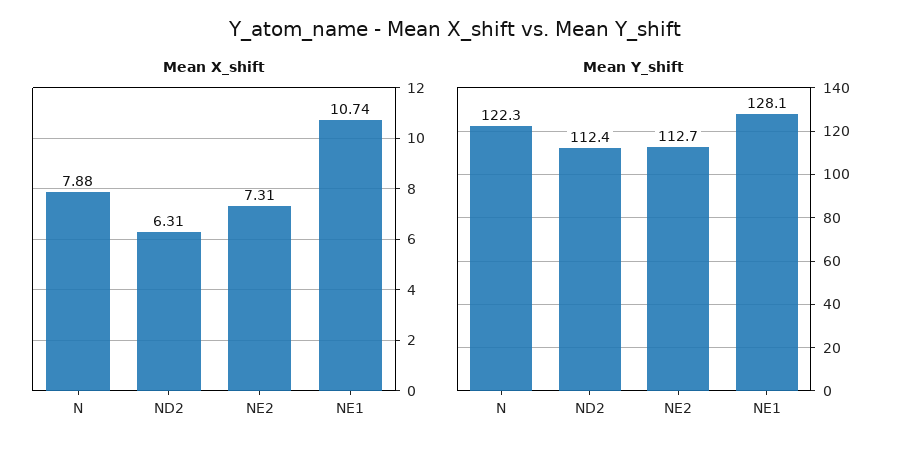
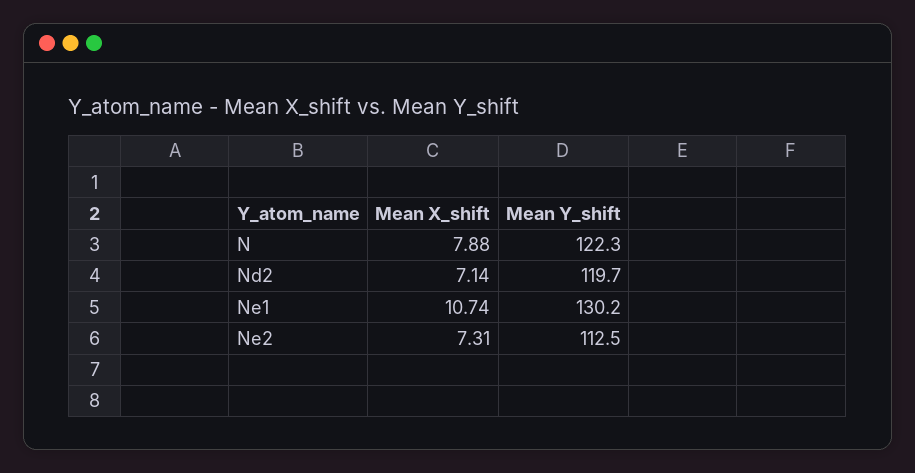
Mean X_shift, ND2: 6.31 -> 7.14
Mean Y_shift, ND2: 112.4 -> 119.7
Mean Y_shift, NE2: 112.7 -> 112.5
Mean Y_shift, NE1: 128.1 -> 130.2

